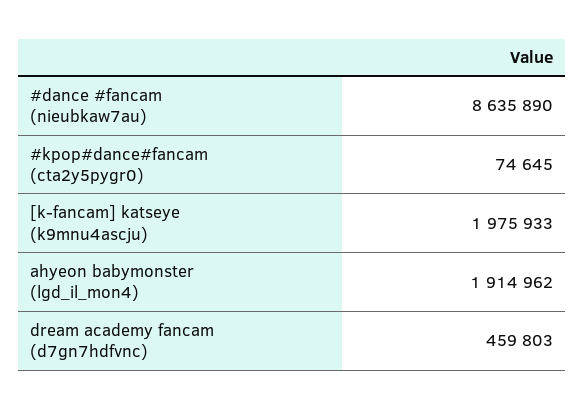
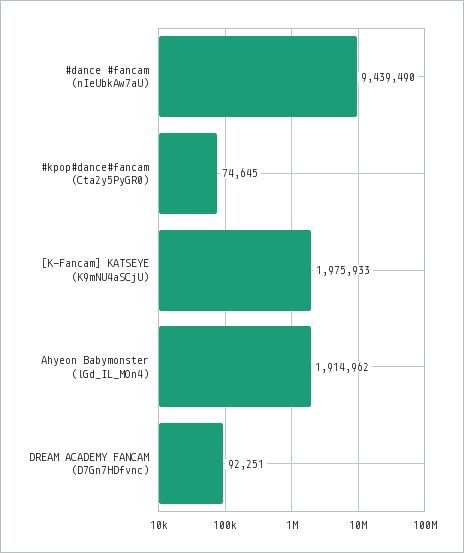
#dance #fancam (nieubkaw7au): 8635890 -> 9439490
dream academy fancam (d7gn7hdfvnc): 459803 -> 92251

